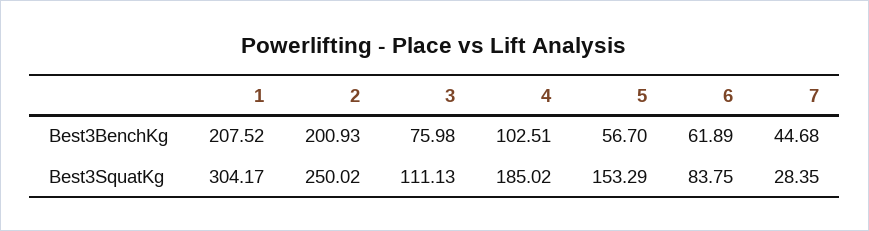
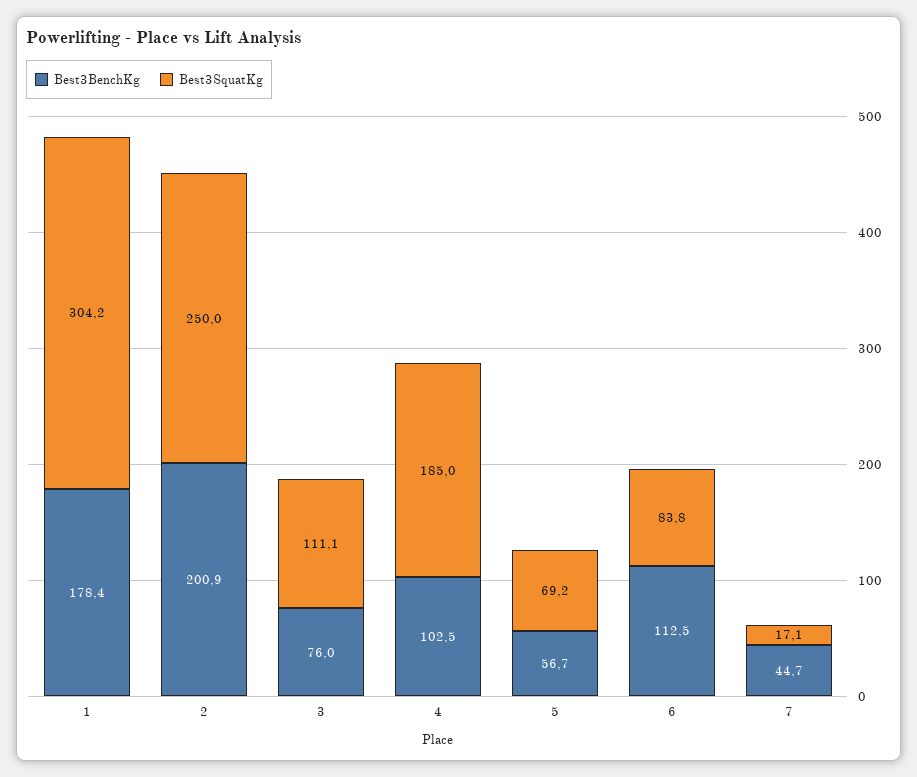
Best3BenchKg, 1: 207.52 -> 178.4
Best3BenchKg, 6: 61.89 -> 112.5
Best3SquatKg, 5: 153.29 -> 69.2
Best3SquatKg, 7: 28.35 -> 17.1

